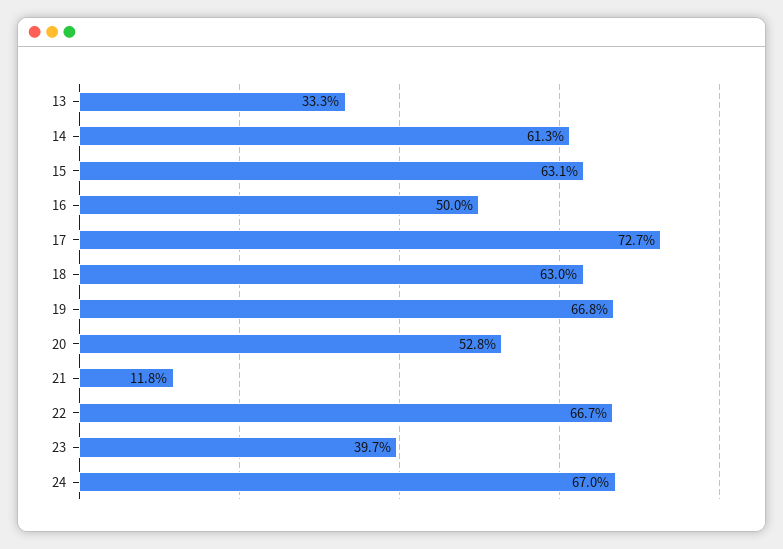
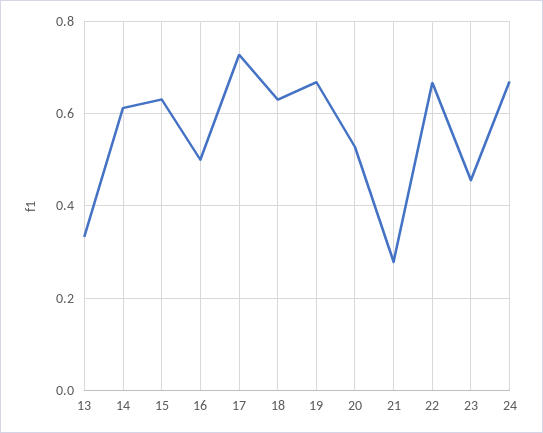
21: 0.118 -> 0.28
23: 0.397 -> 0.46

